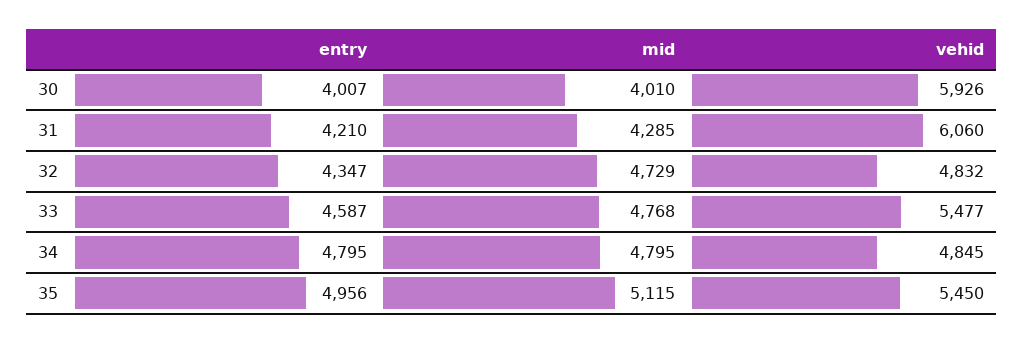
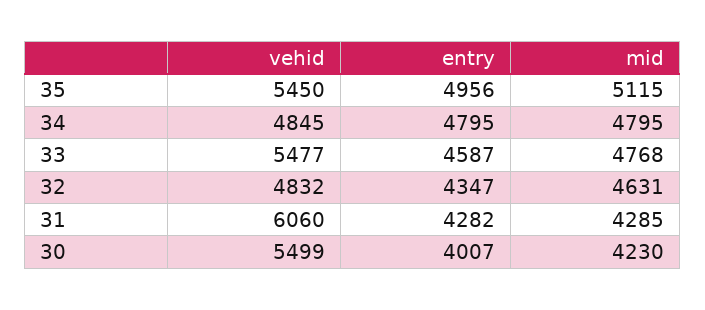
mid, 30: 4010 -> 4230
vehid, 30: 5926 -> 5499
entry, 31: 4210 -> 4282
mid, 32: 4729 -> 4631

